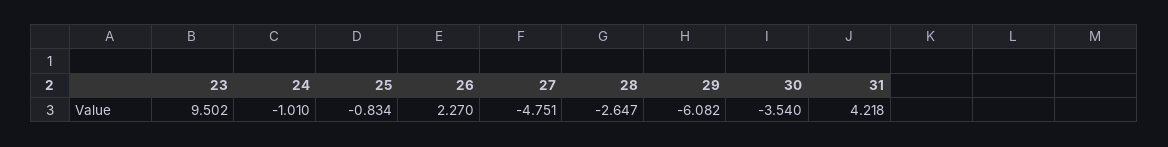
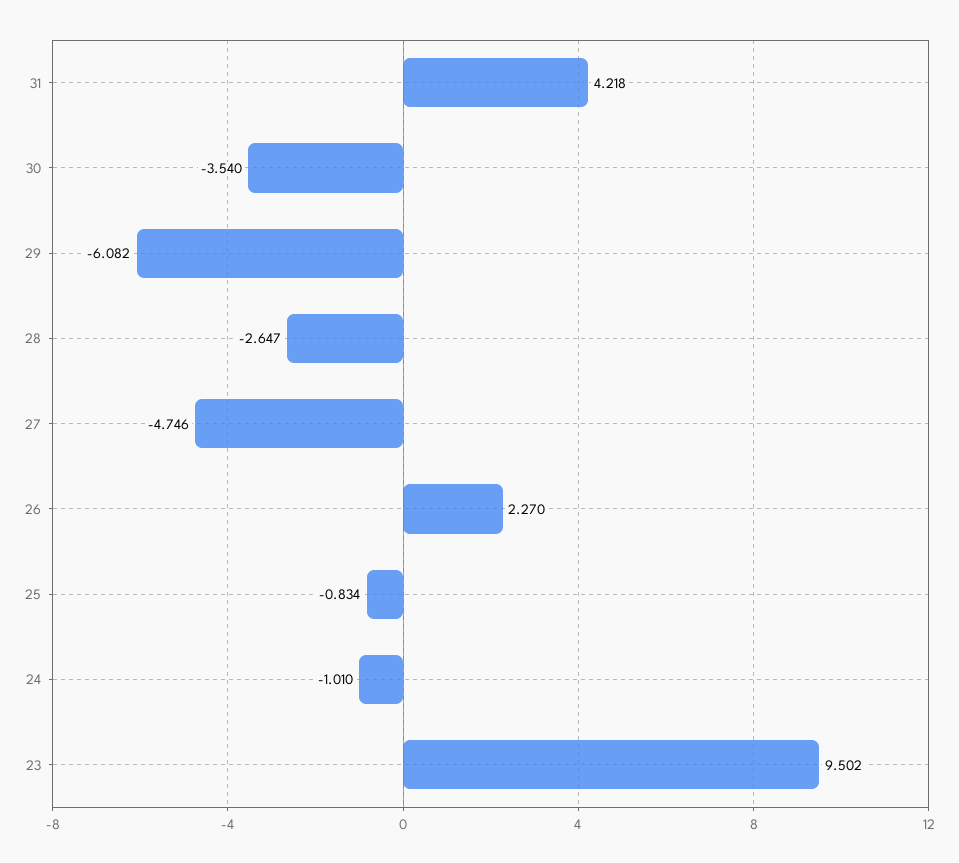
27: -4.751 -> -4.746

